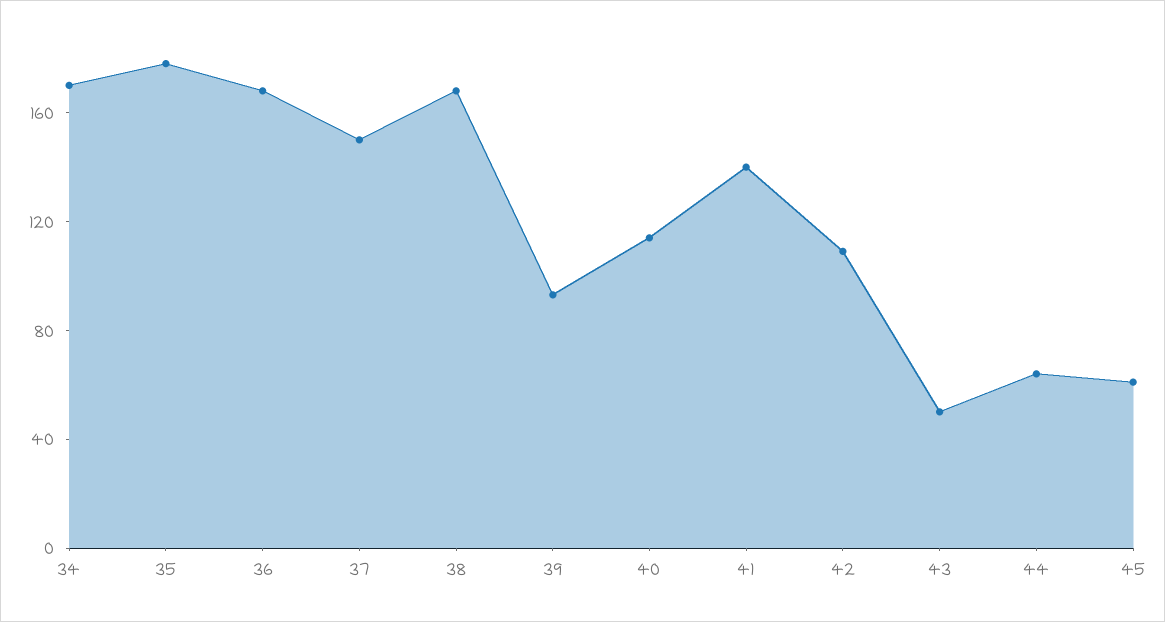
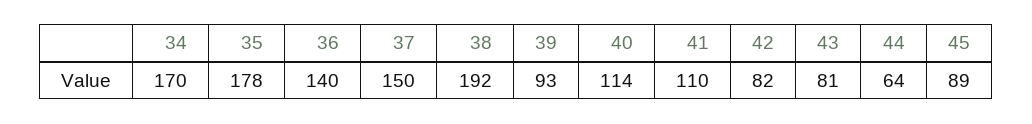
36: 170 -> 140
38: 170 -> 192
41: 140 -> 110
42: 110 -> 82
43: 50 -> 81
45: 60 -> 89

